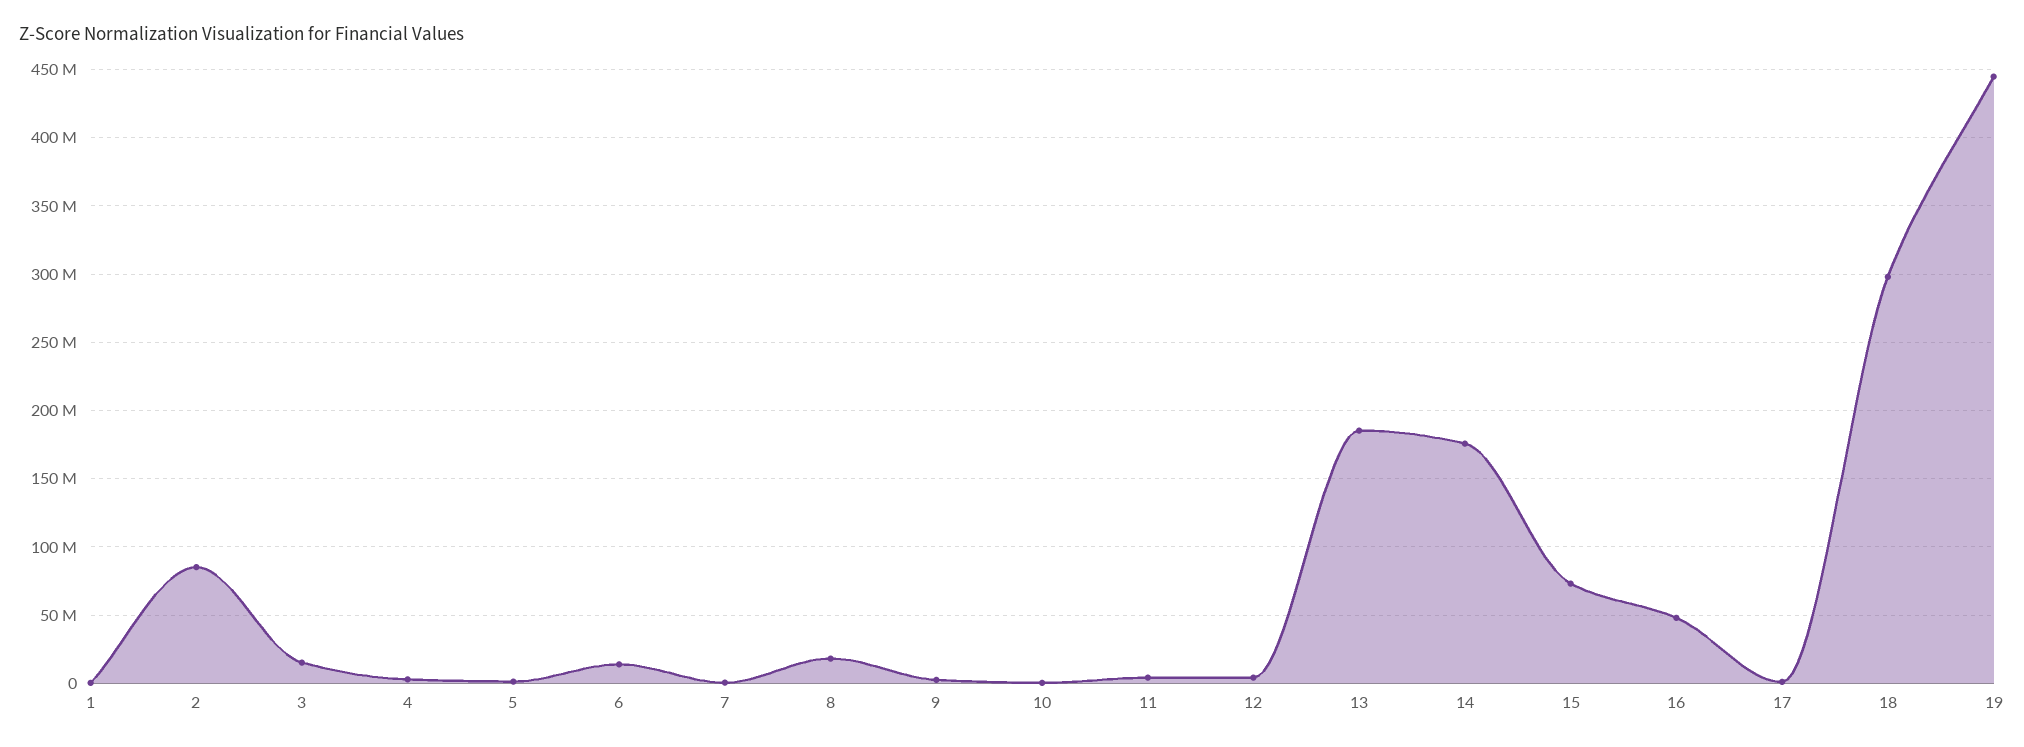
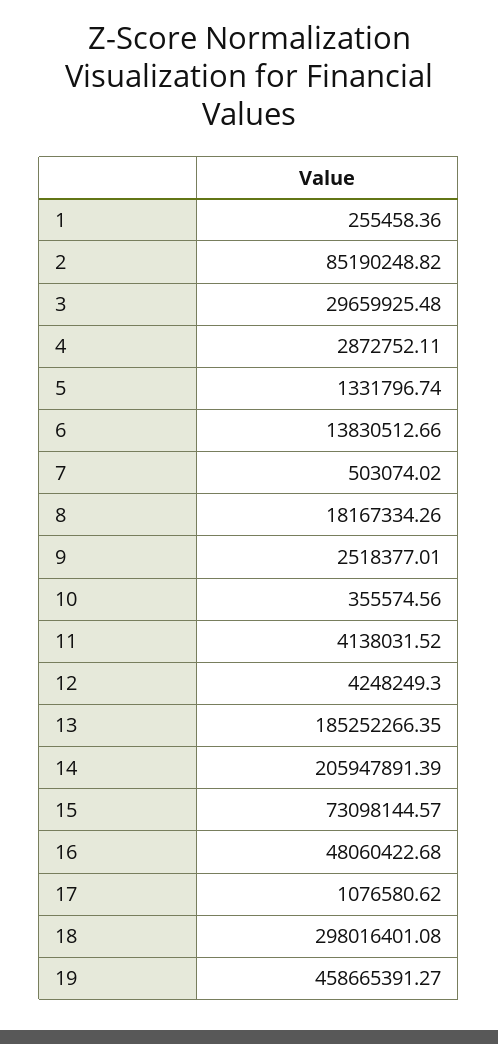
3: 15000000 -> 29659925.48
14: 175000000 -> 205947891.39
19: 445000000 -> 458665391.27

